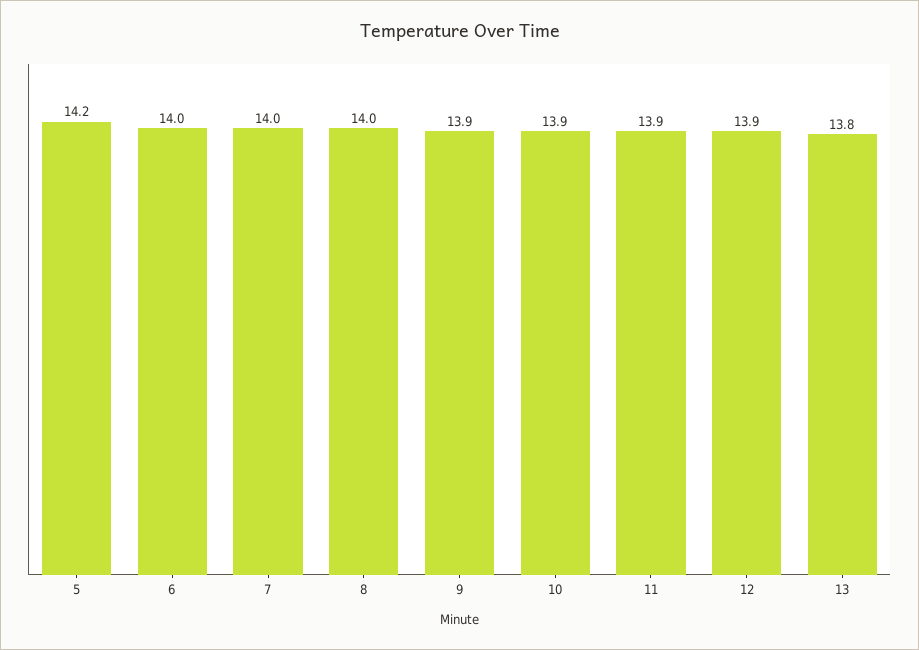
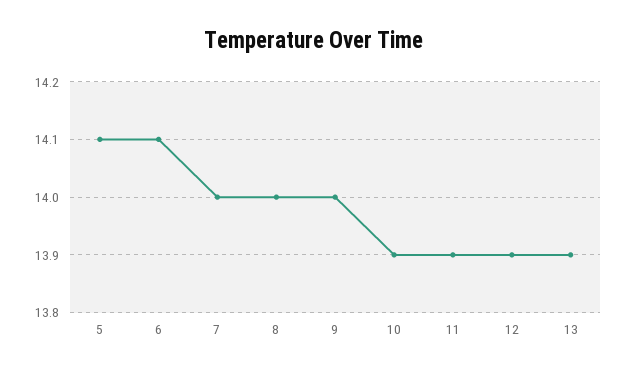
5: 14.2 -> 14.1
6: 14 -> 14.1
9: 13.9 -> 14
13: 13.8 -> 13.9

